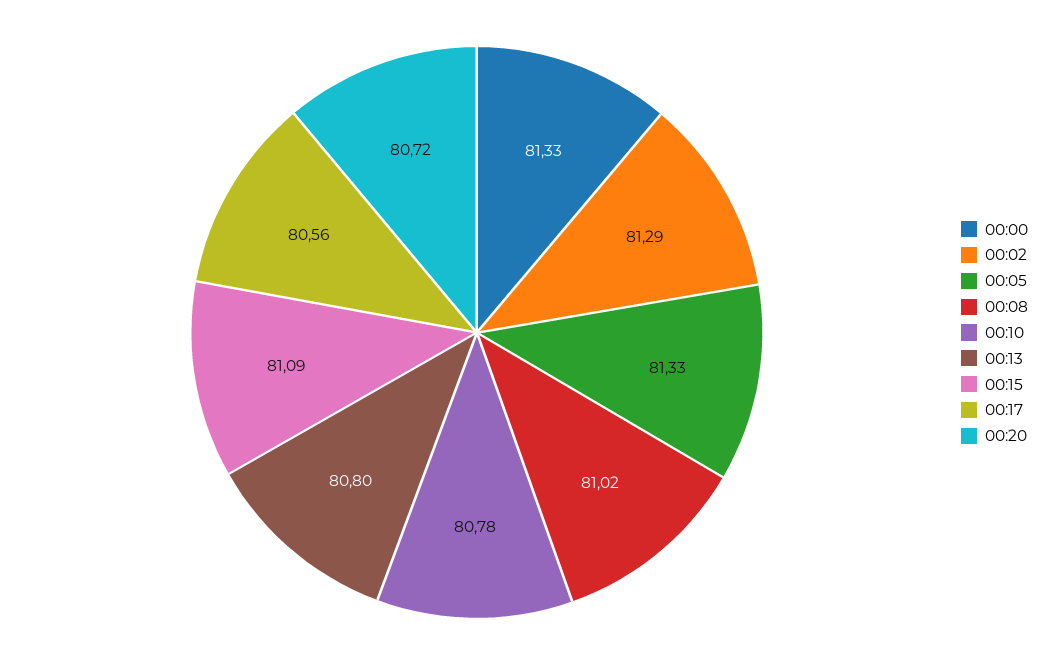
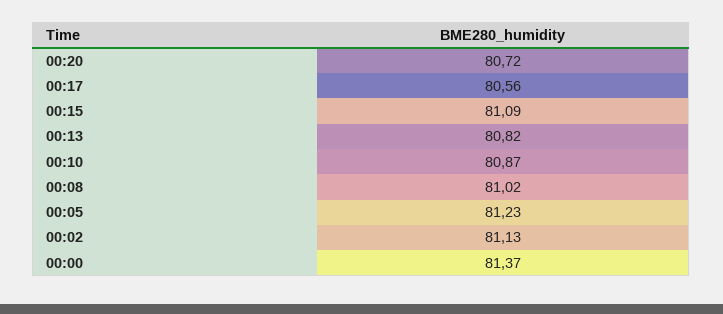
00:00: 81.33 -> 81.37
00:02: 81.29 -> 81.13
00:05: 81.33 -> 81.23
00:10: 80.78 -> 80.87
00:13: 80.8 -> 80.82

